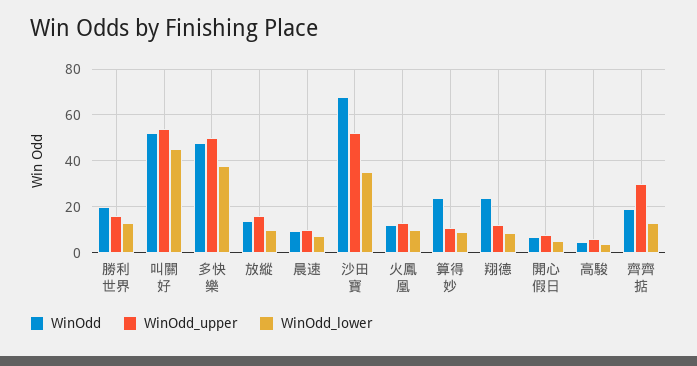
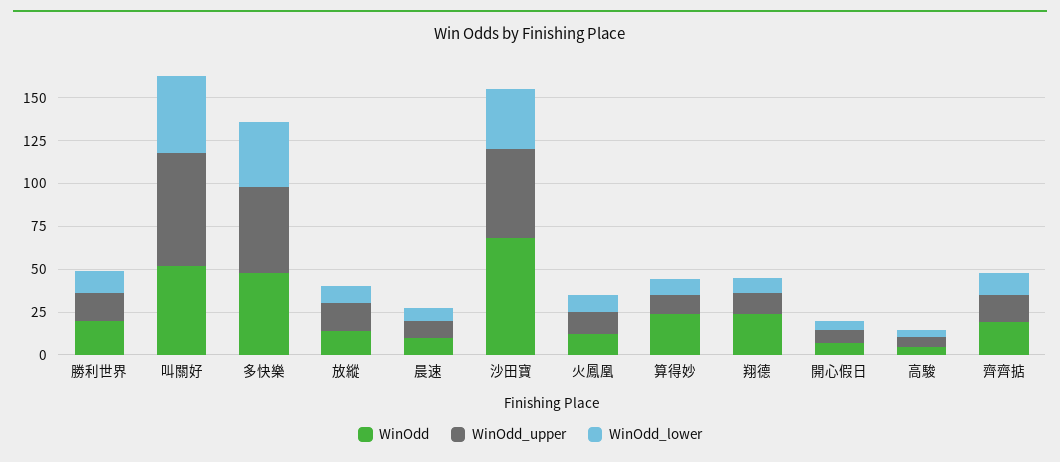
WinOdd_upper, 叫關好: 55 -> 65
WinOdd_upper, 齊齊掂: 30 -> 15

